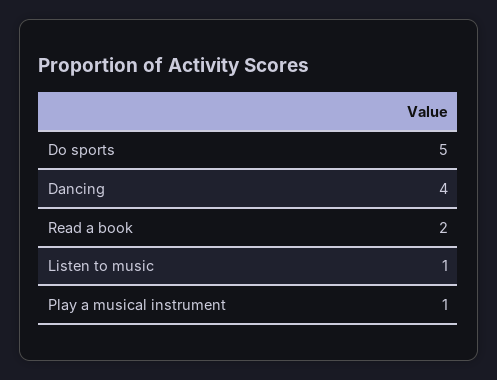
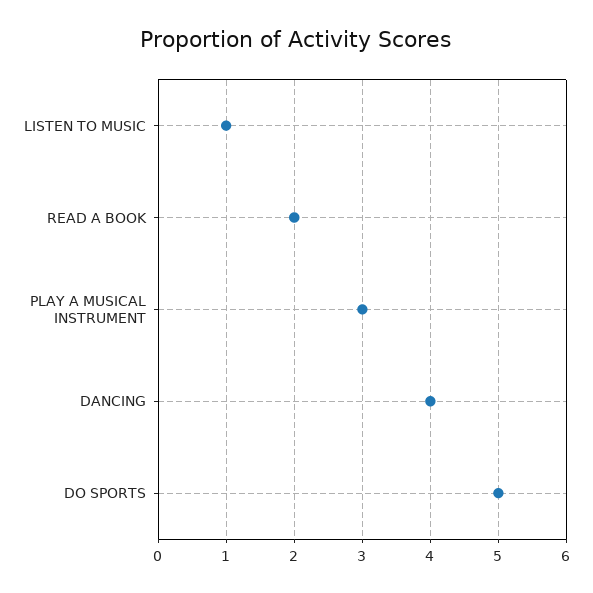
Play a musical instrument: 1 -> 3

